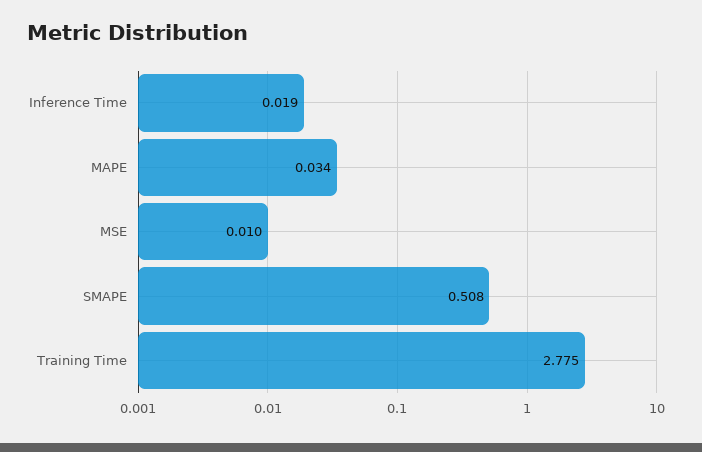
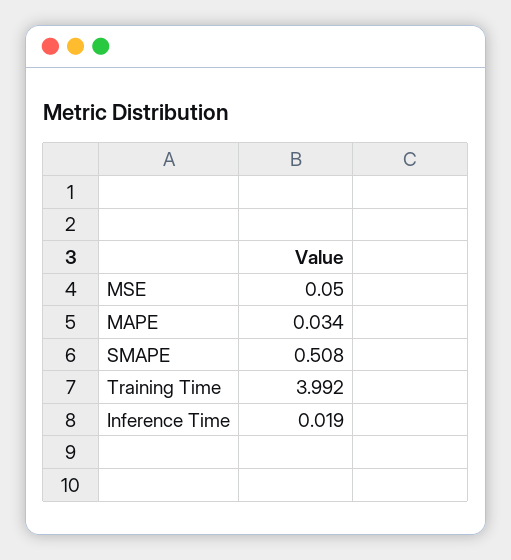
MSE: 0.01 -> 0.05
Training Time: 2.775 -> 3.992

